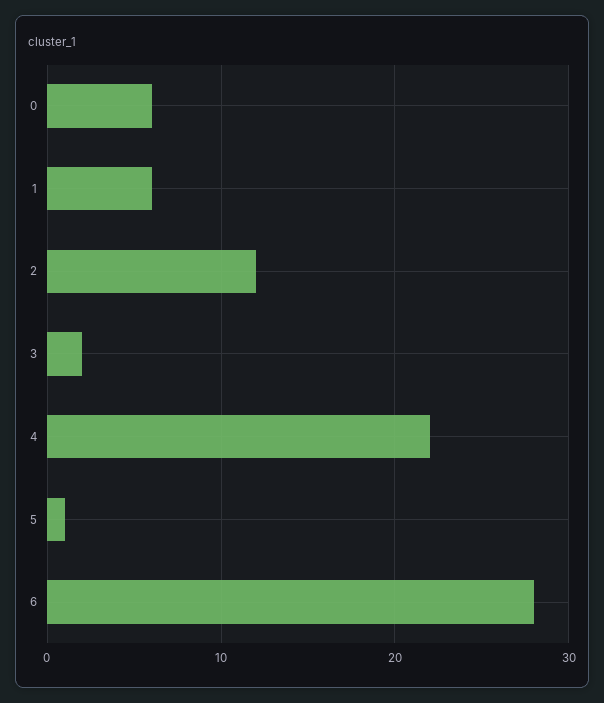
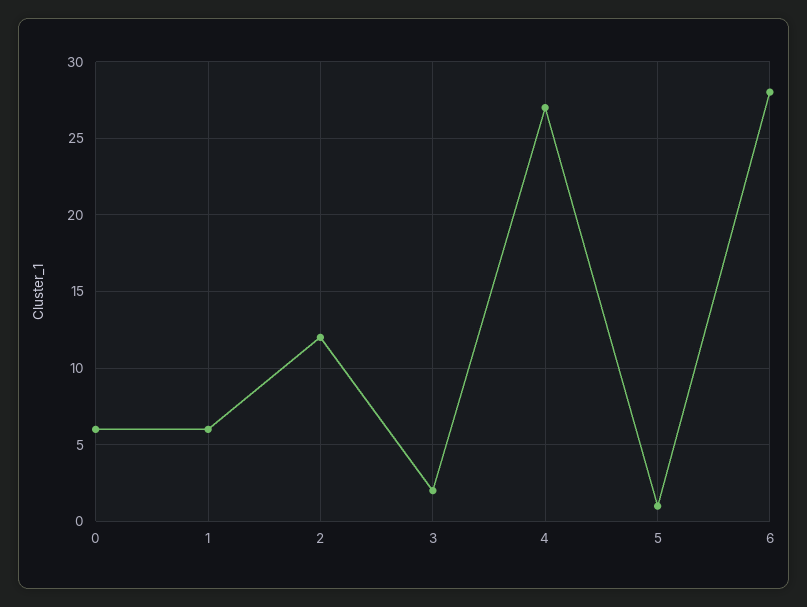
4: 22 -> 27

